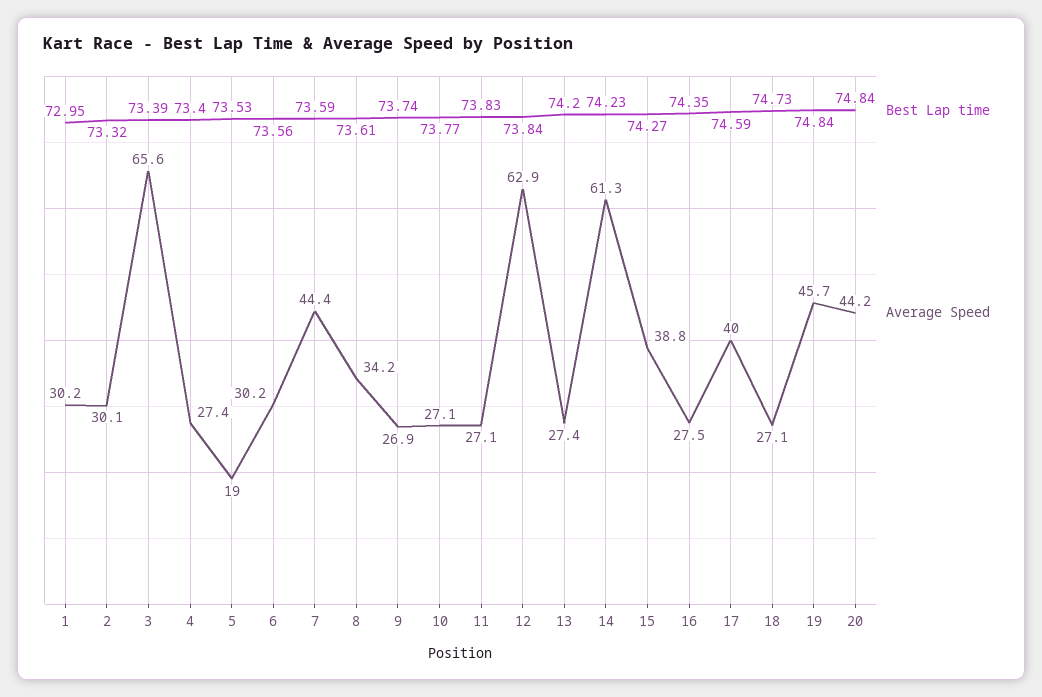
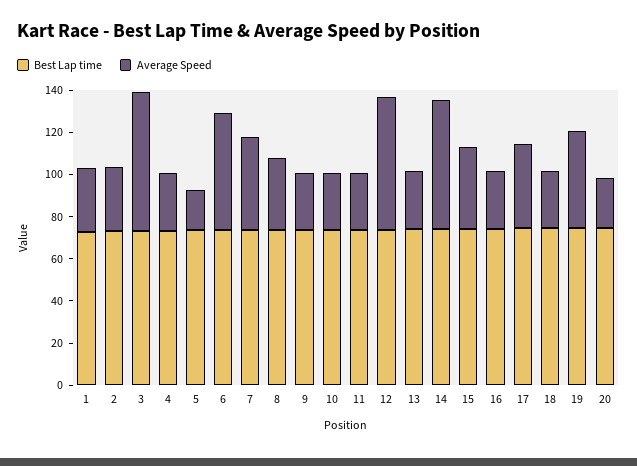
Average Speed, 6: 30.2 -> 55
Average Speed, 20: 44.2 -> 25

